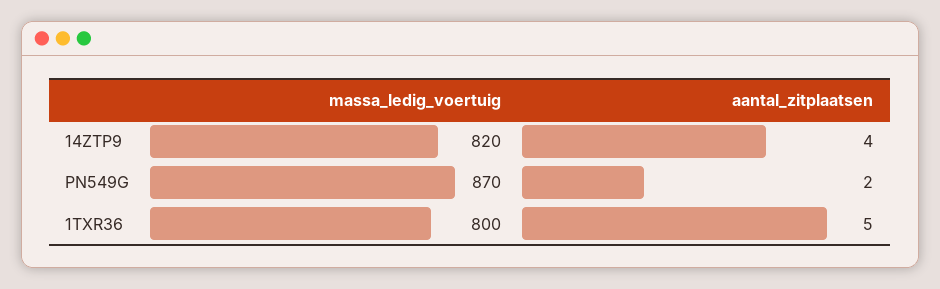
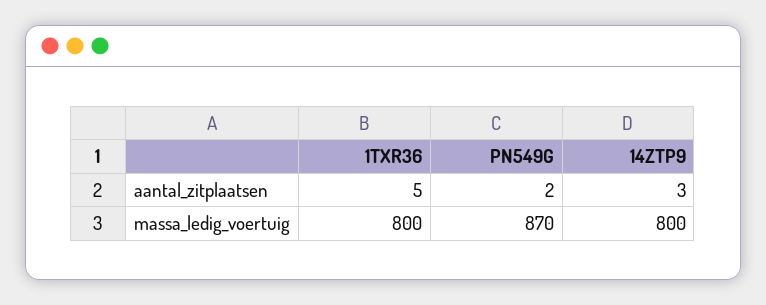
massa_ledig_voertuig, 14ZTP9: 820 -> 800
aantal_zitplaatsen, 14ZTP9: 4 -> 3

